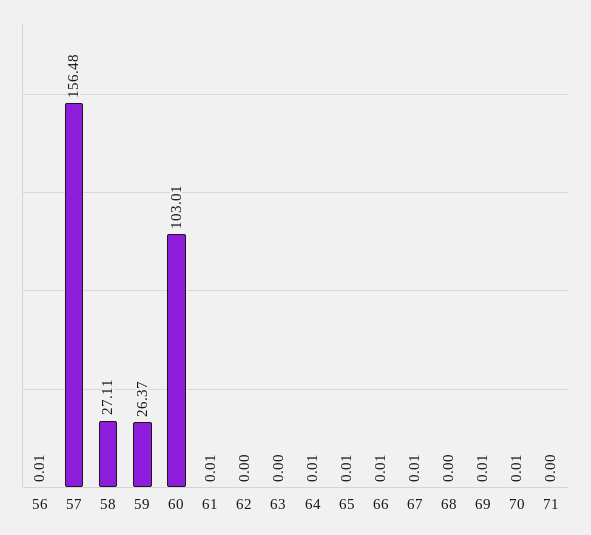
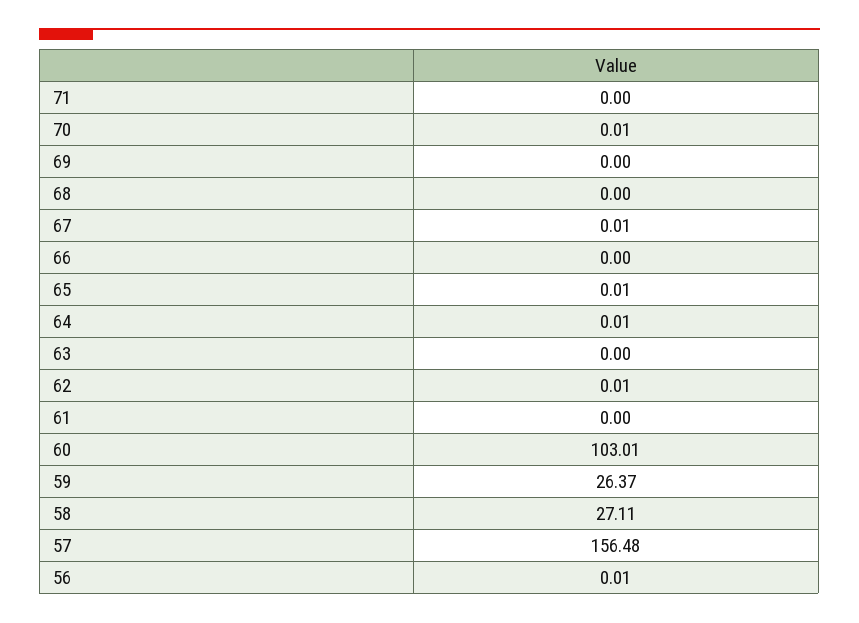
61: 0.01 -> 0
62: 0 -> 0.01
66: 0.01 -> 0
69: 0.01 -> 0

